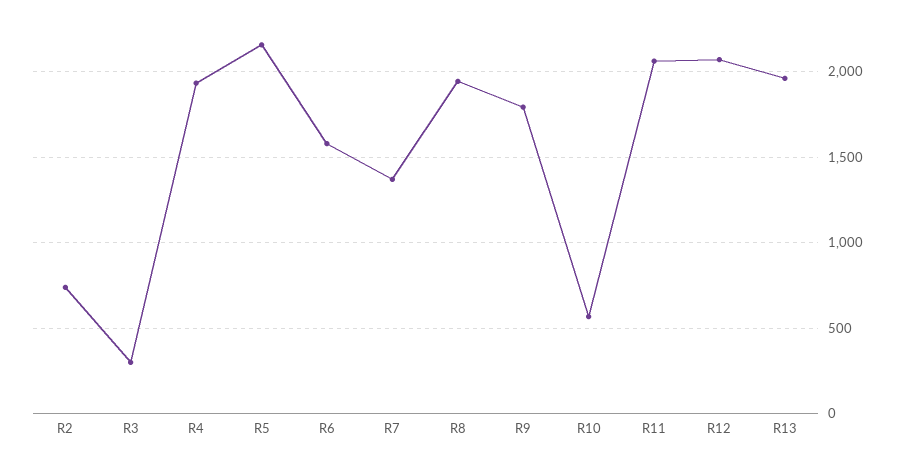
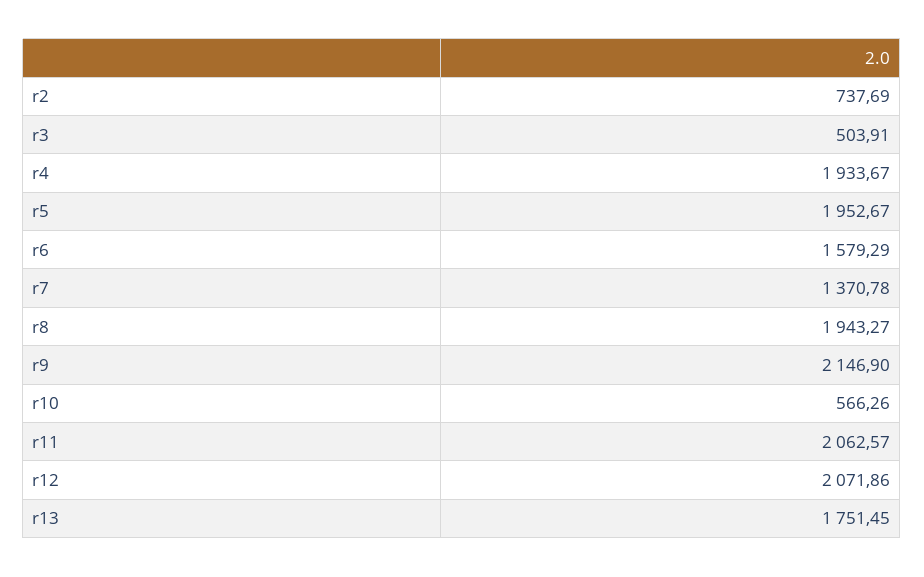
R3: 300 -> 503.91
R5: 2150 -> 1952.67
R9: 1800 -> 2146.9
R13: 1950 -> 1751.45

